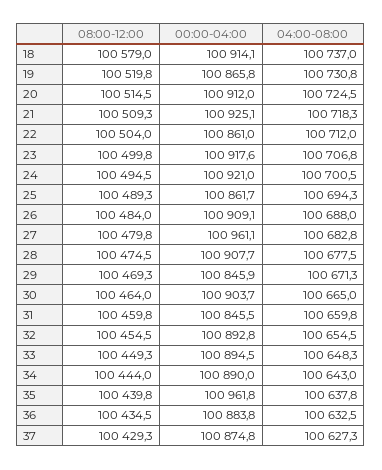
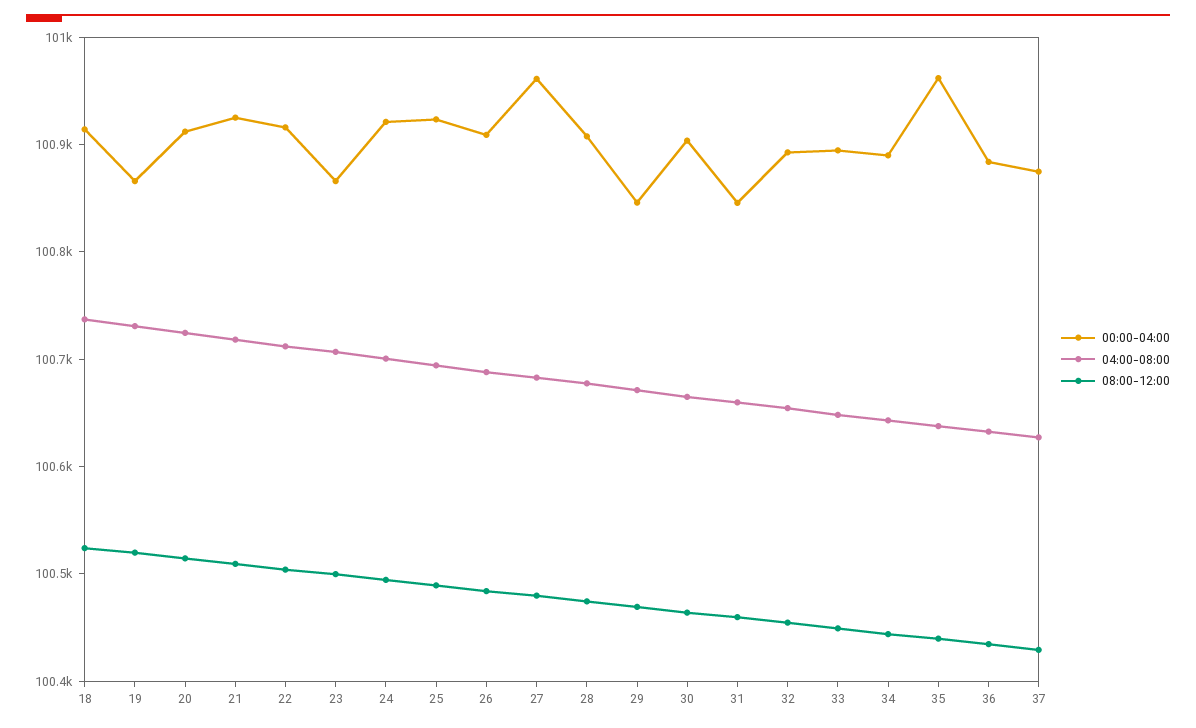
08:00-12:00, 18: 100579 -> 100520
00:00-04:00, 22: 100861 -> 100920
00:00-04:00, 23: 100917.6 -> 100860
00:00-04:00, 25: 100861.7 -> 100920

